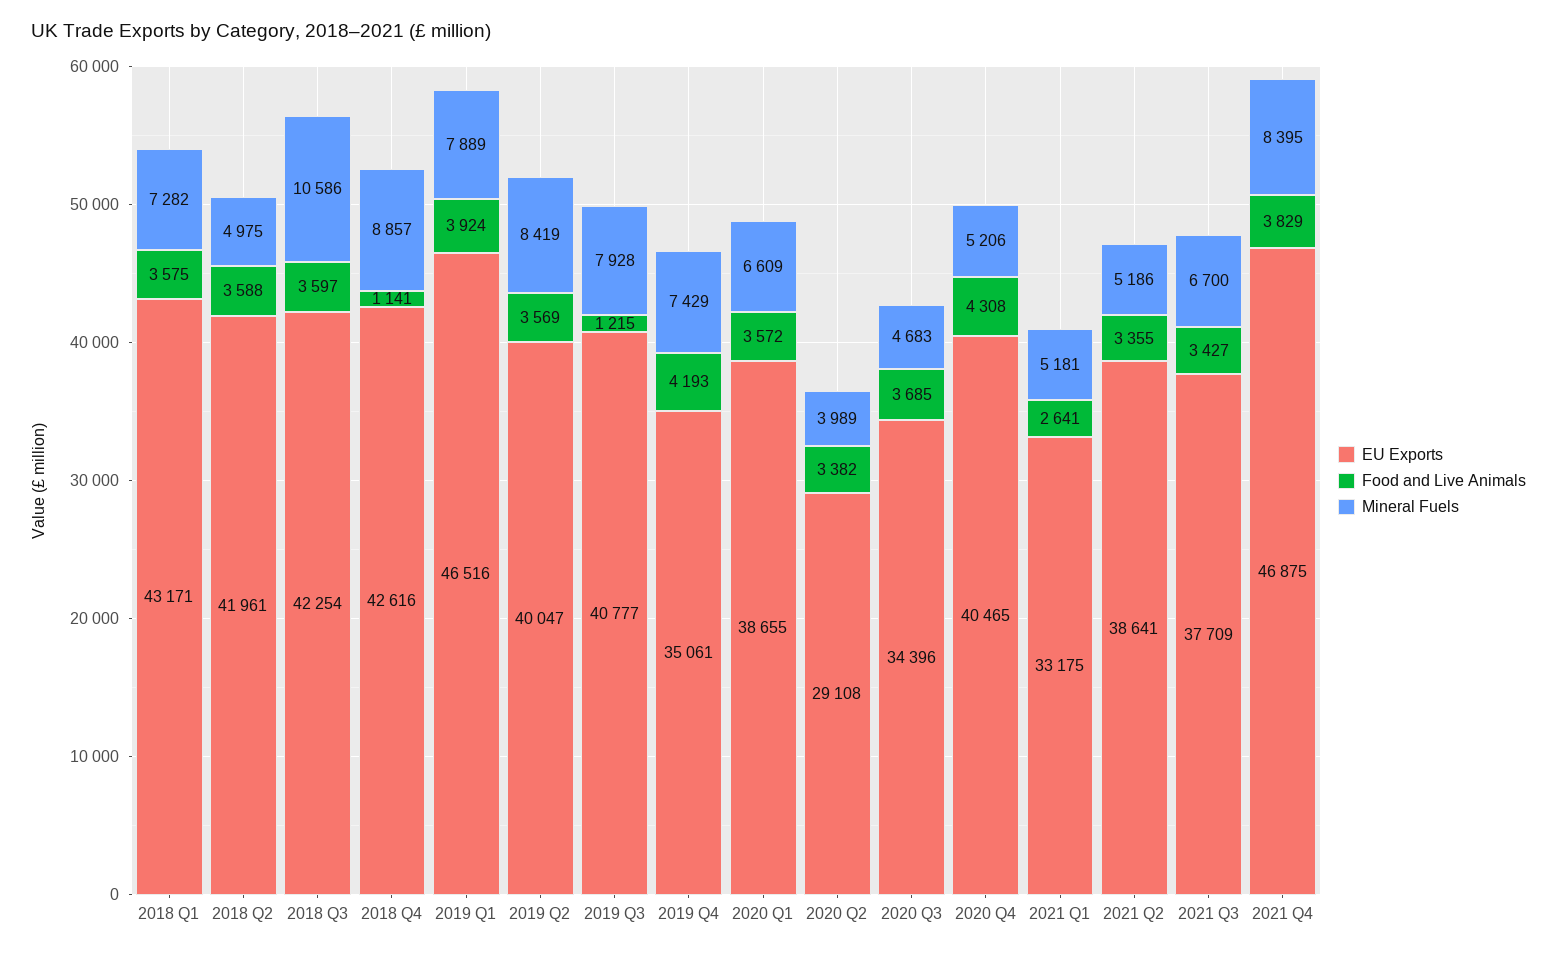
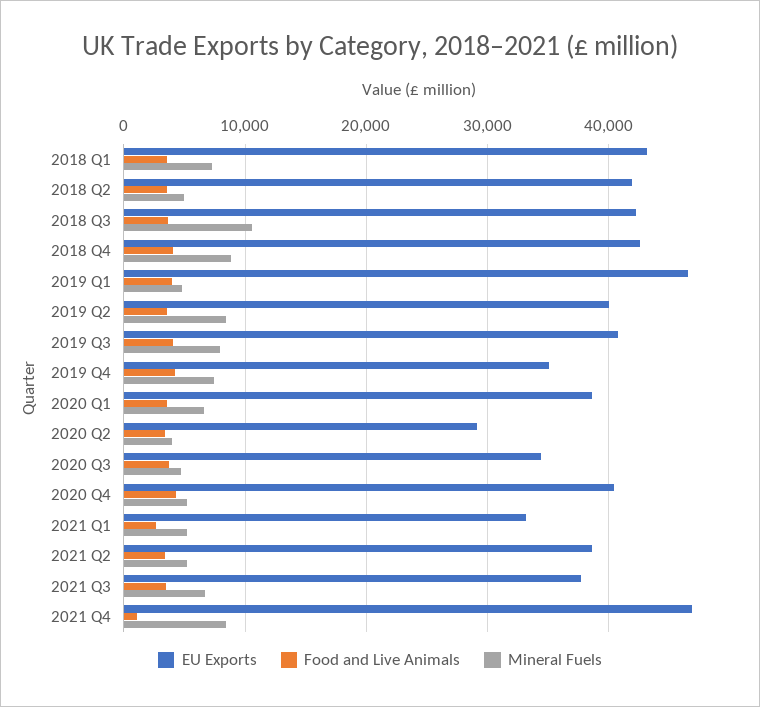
Food and Live Animals, 2018 Q4: 1141 -> 4000
Mineral Fuels, 2019 Q1: 7889 -> 5000
Food and Live Animals, 2019 Q3: 1215 -> 4000
Food and Live Animals, 2021 Q4: 3829 -> 1000

